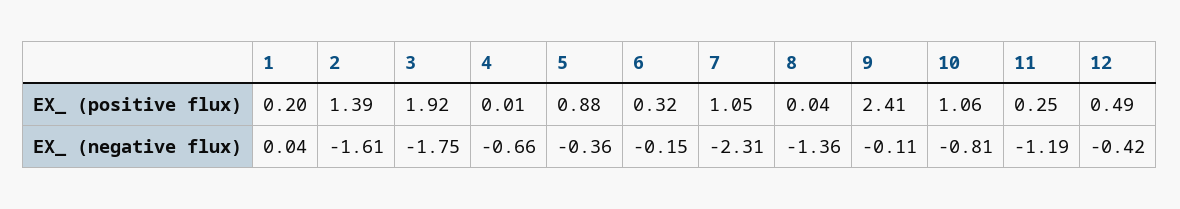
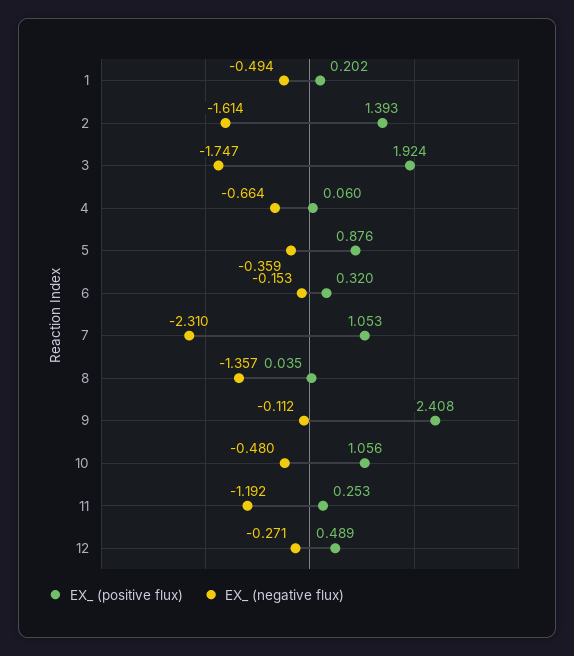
EX_ (positive flux), 4: 0.01 -> 0.06
EX_ (negative flux), 1: 0.04 -> -0.494
EX_ (negative flux), 10: -0.81 -> -0.48
EX_ (negative flux), 12: -0.42 -> -0.271

